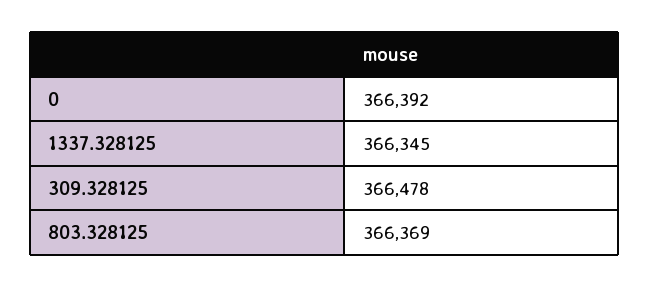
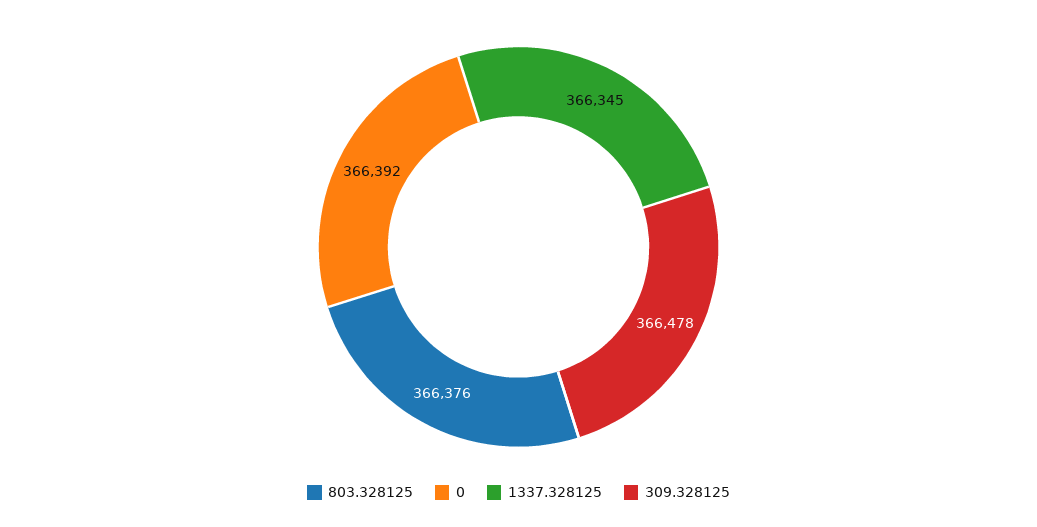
803.328125: 366369 -> 366376

